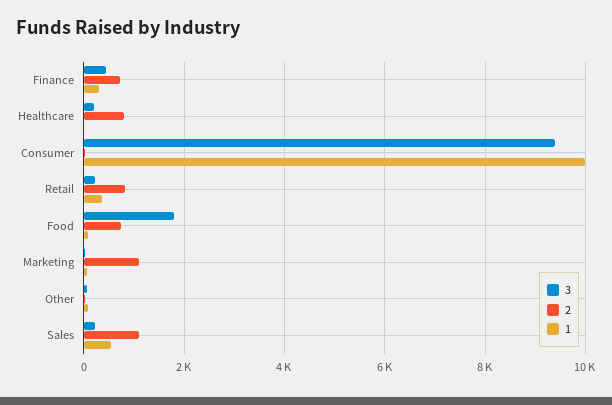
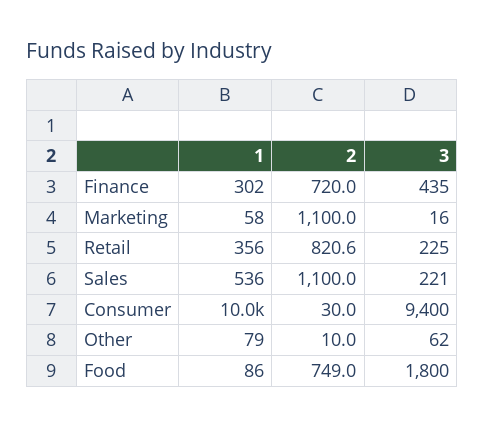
3, Healthcare: 200 -> none
2, Healthcare: 800 -> none
1, Healthcare: 0 -> none

